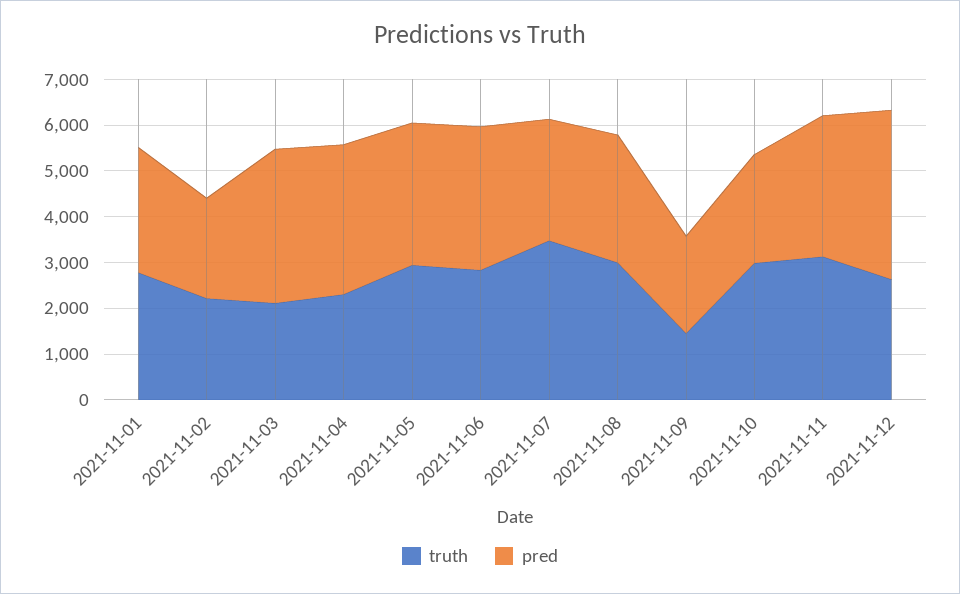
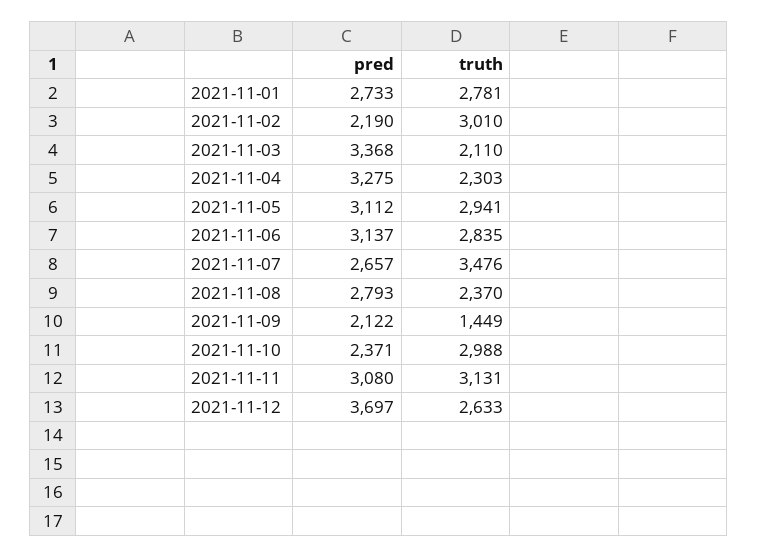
truth, 2021-11-02: 2200 -> 3010
truth, 2021-11-08: 3000 -> 2370

